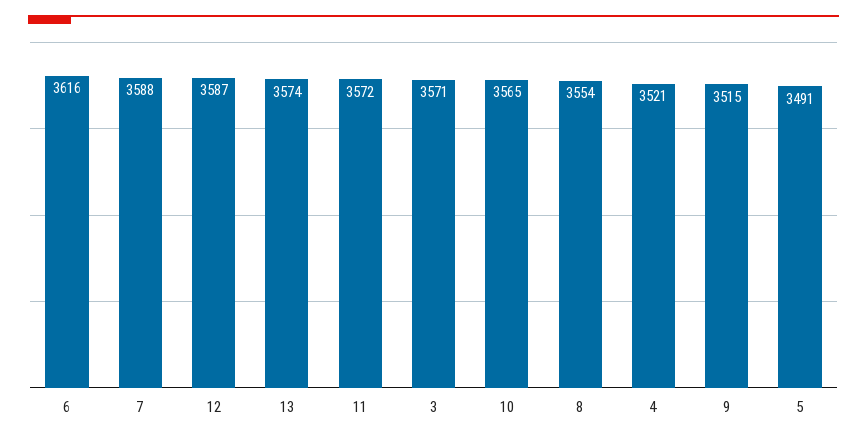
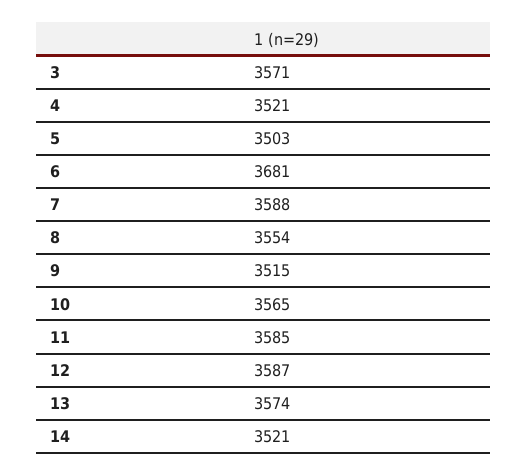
6: 3616 -> 3681
11: 3572 -> 3585
5: 3491 -> 3503
14: none -> 3521

